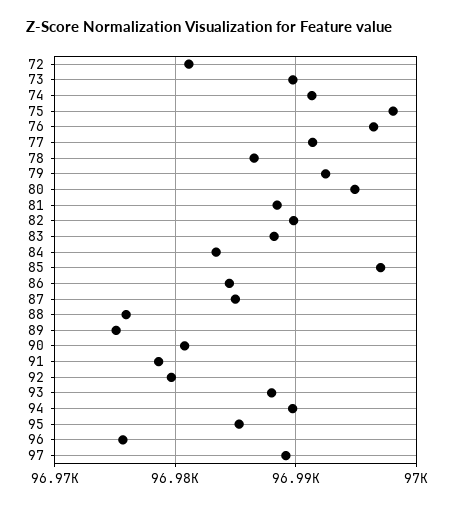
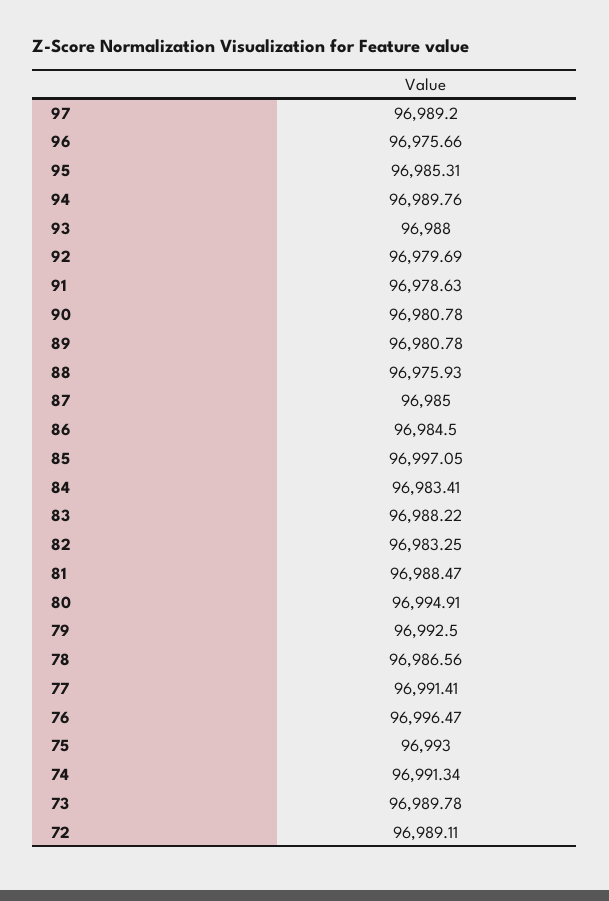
72: 96981 -> 96989.11
75: 96998 -> 96993
82: 96990 -> 96983.25
89: 96975 -> 96980.78

